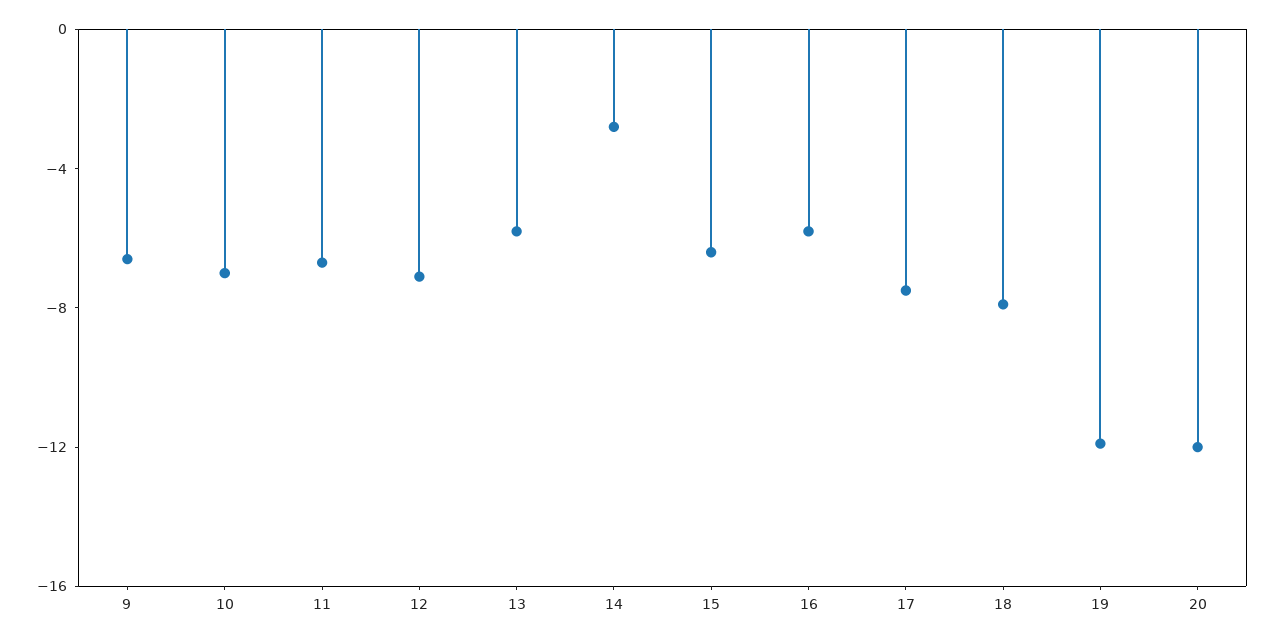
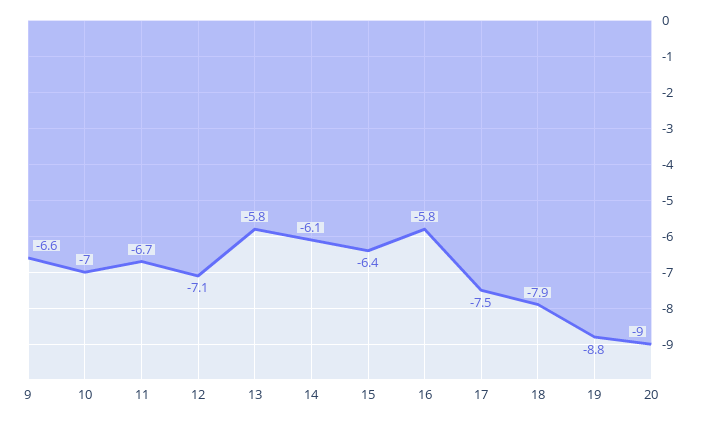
14: -3 -> -6.1
19: -12 -> -8.8
20: -12 -> -9

